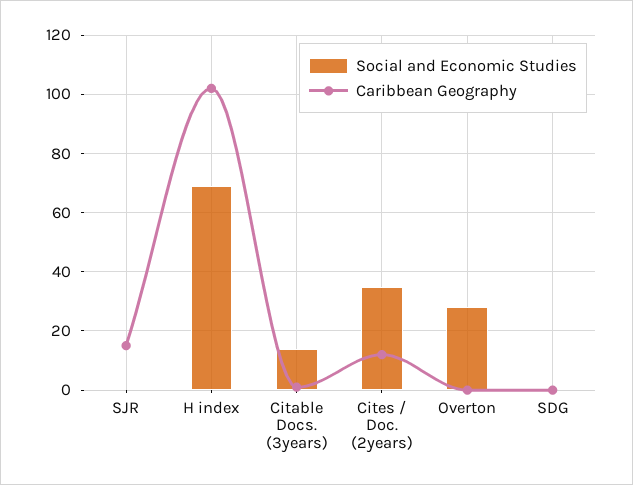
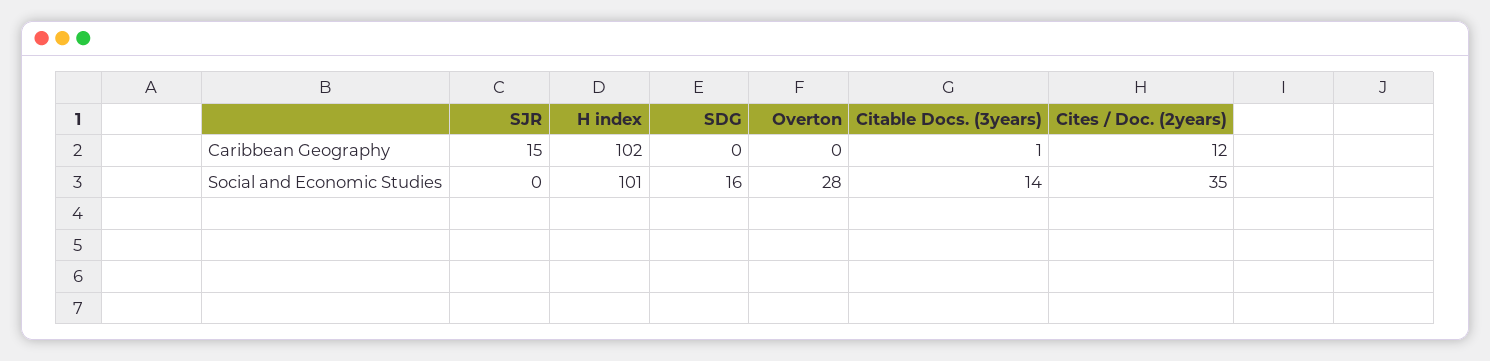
Social and Economic Studies, H index: 70 -> 101
Social and Economic Studies, SDG: 0 -> 16

